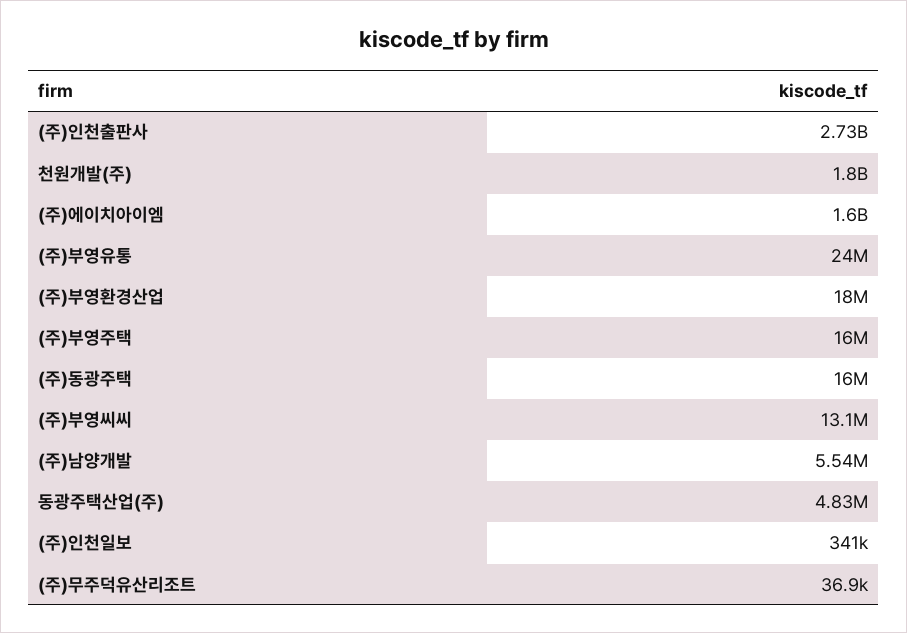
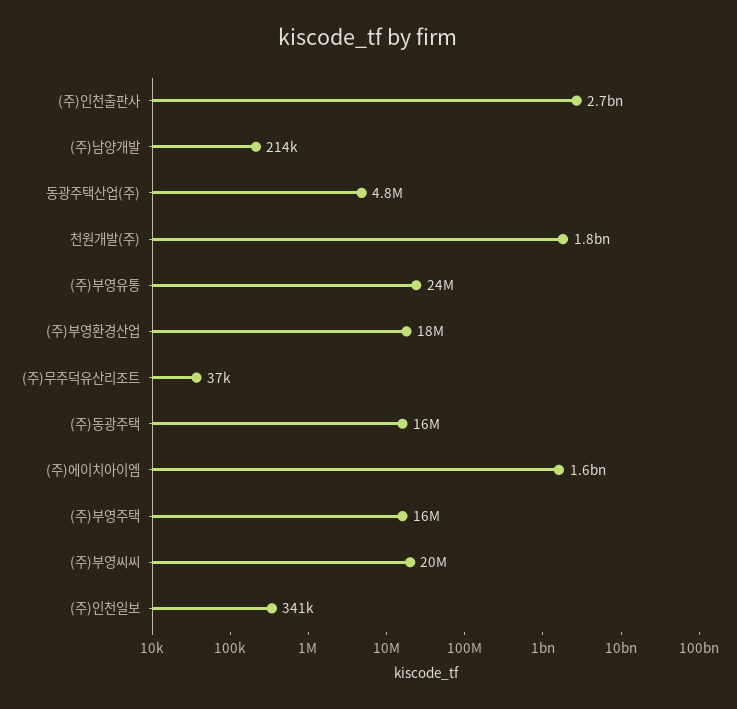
(주)부영씨씨: 13100000 -> 20000000
(주)남양개발: 5540000 -> 214000

